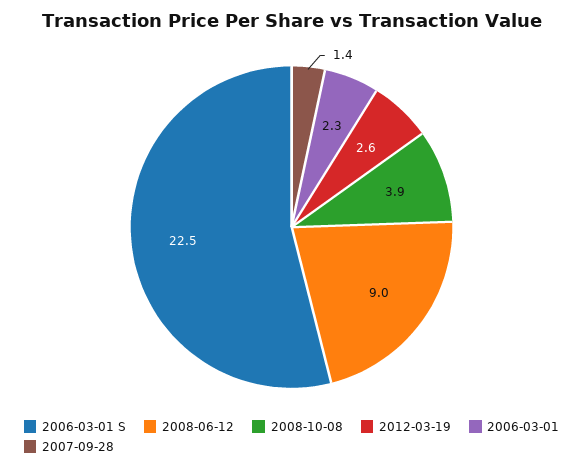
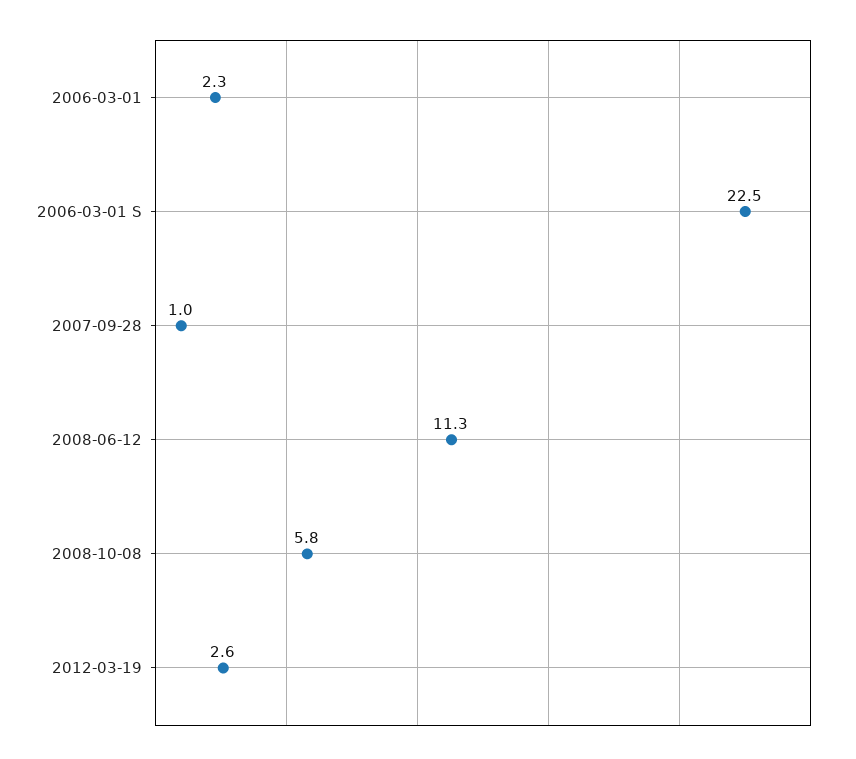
2008-06-12: 9 -> 11.3
2008-10-08: 3.9 -> 5.8
2007-09-28: 1.4 -> 1

